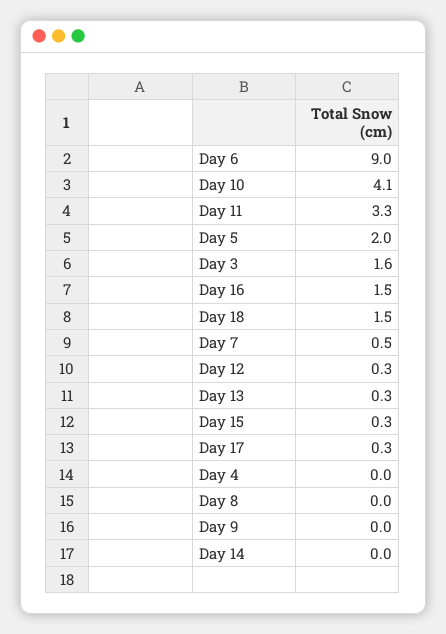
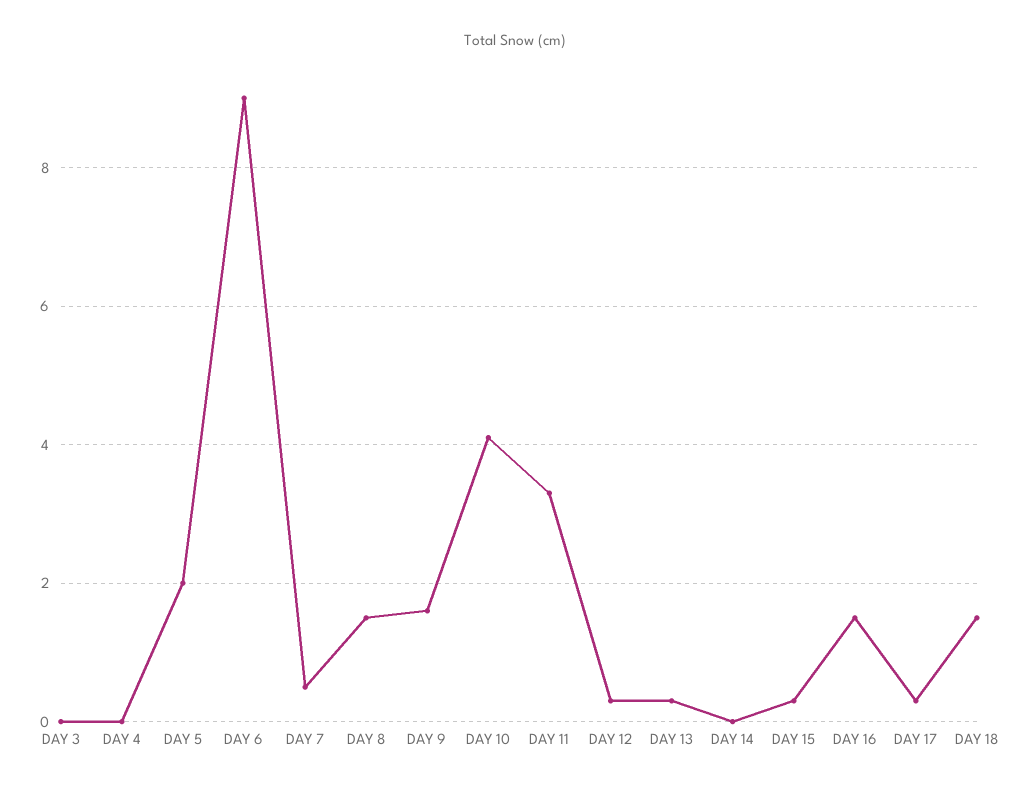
Day 3: 1.6 -> 0
Day 8: 0 -> 1.5
Day 9: 0 -> 1.5

